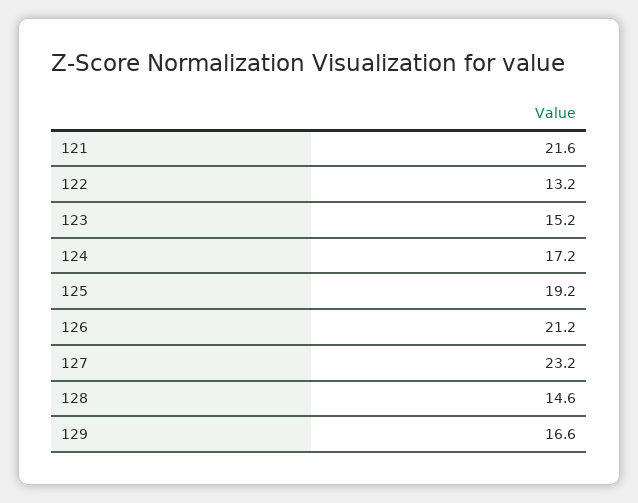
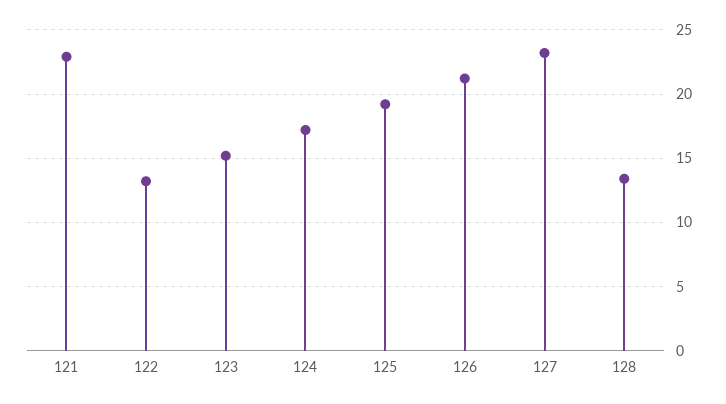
121: 21.6 -> 23
128: 14.6 -> 13.5
129: 16.6 -> none

